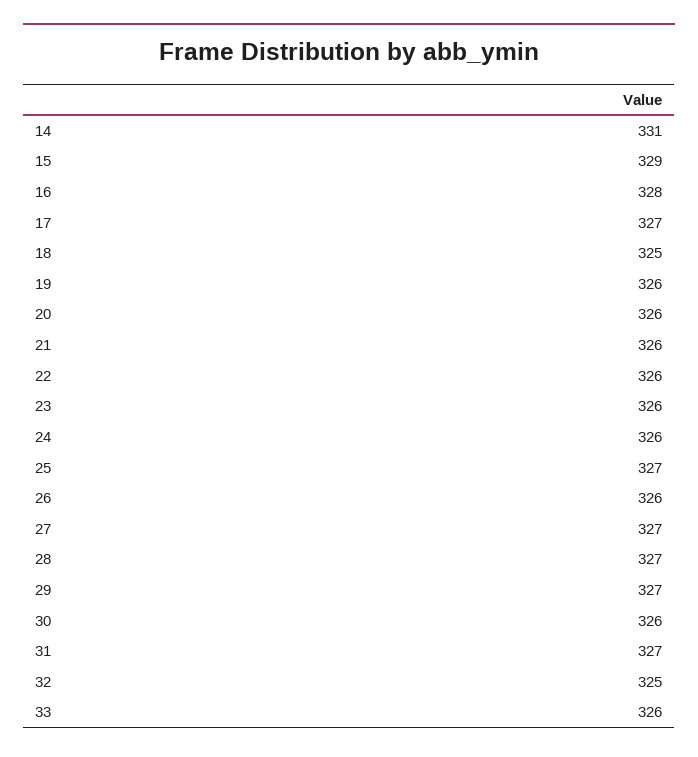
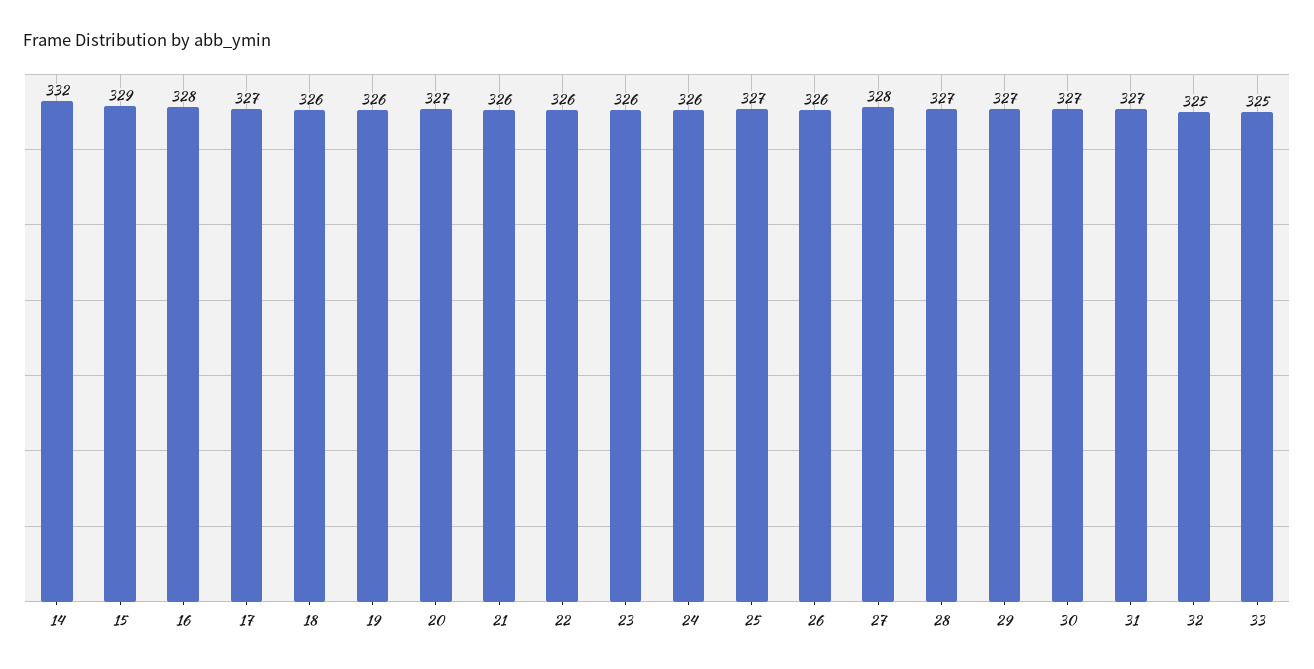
14: 331 -> 332
18: 325 -> 326
20: 326 -> 327
27: 327 -> 328
30: 326 -> 327
33: 326 -> 325

